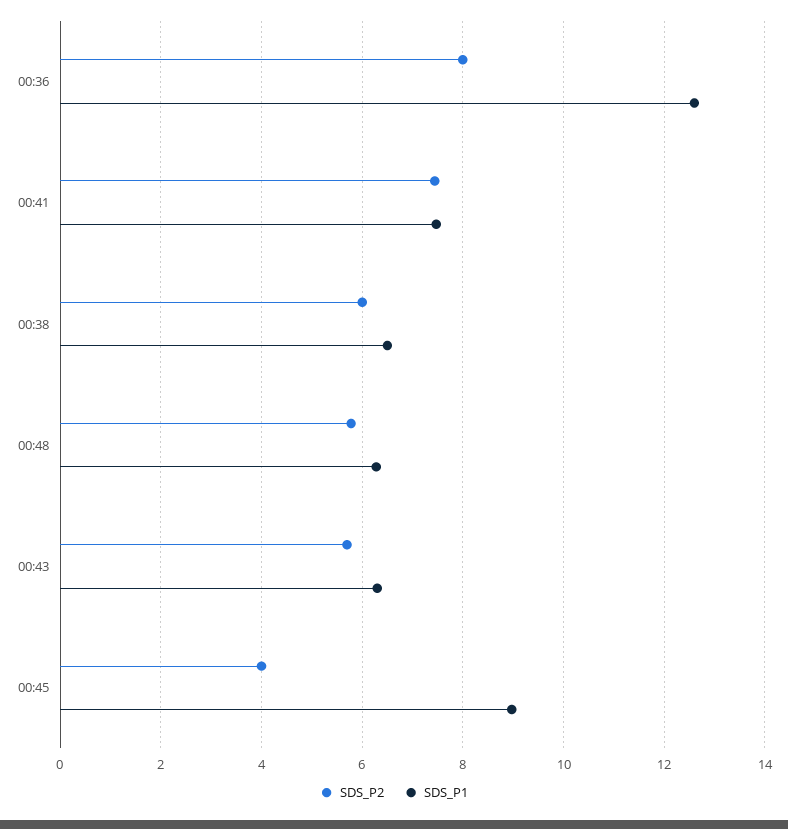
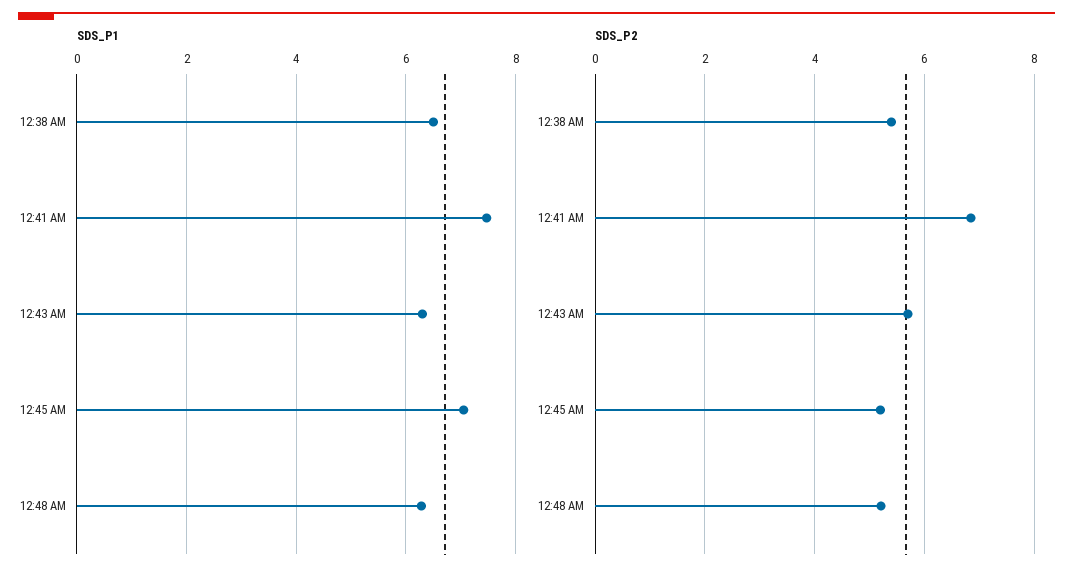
SDS_P2, 00:36: 8 -> none
SDS_P1, 00:36: 12.6 -> none
SDS_P2, 00:41: 7.4 -> 6.8
SDS_P2, 00:38: 6 -> 5.4
SDS_P2, 00:48: 5.8 -> 5.2
SDS_P2, 00:45: 4 -> 5.2
SDS_P1, 00:45: 9 -> 7

